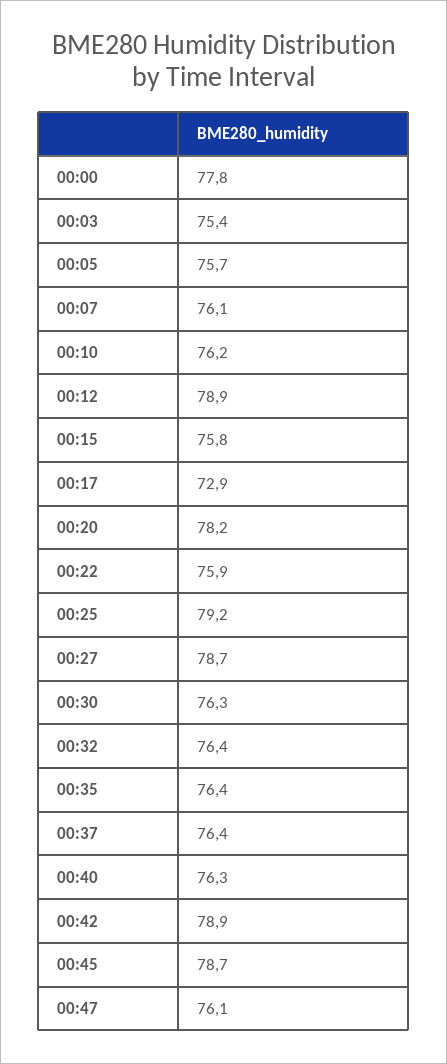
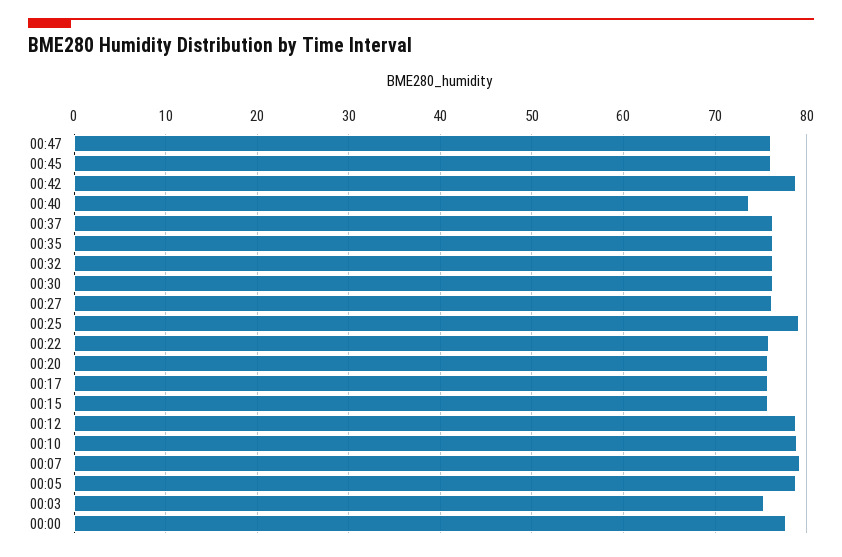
00:05: 75.7 -> 79
00:07: 76.1 -> 79
00:10: 76.2 -> 79
00:17: 72.9 -> 76
00:20: 78.2 -> 76
00:27: 78.7 -> 76
00:40: 76.3 -> 74
00:45: 78.7 -> 76

